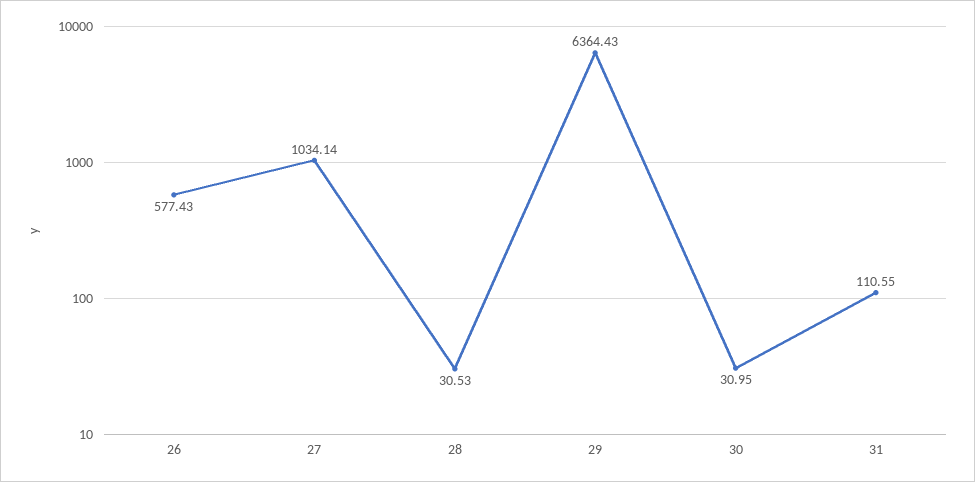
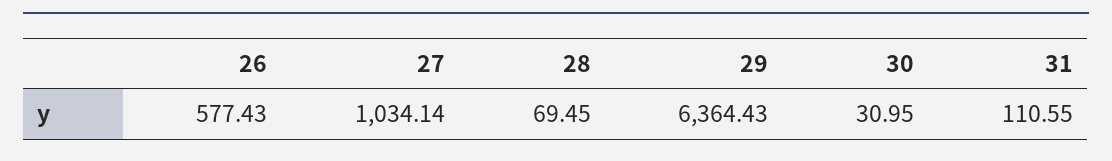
28: 30.53 -> 69.45

